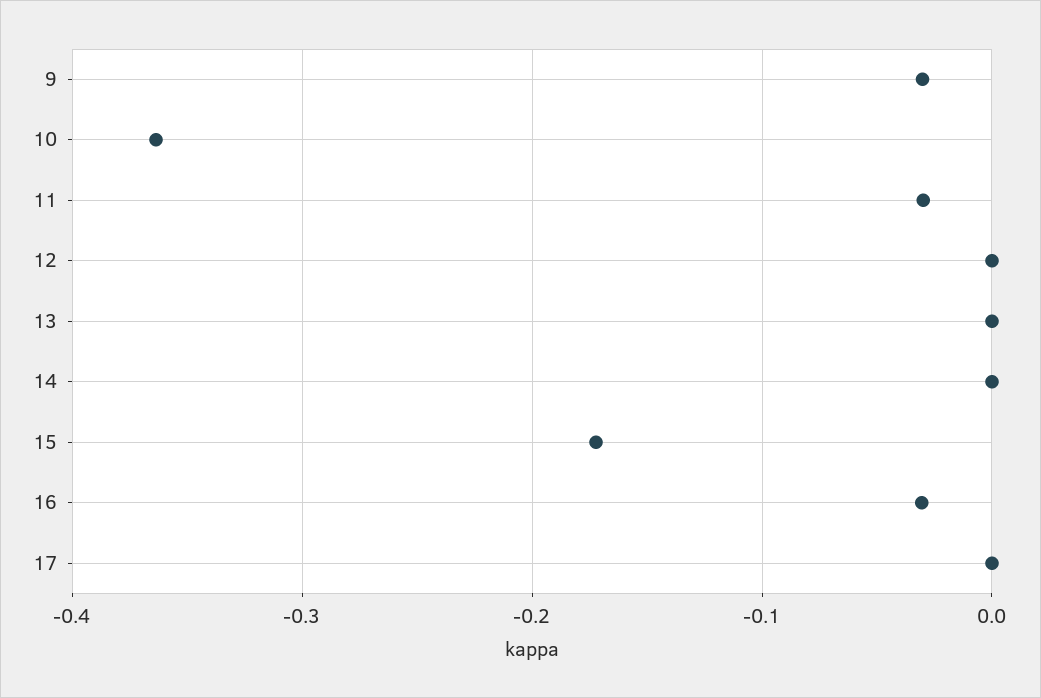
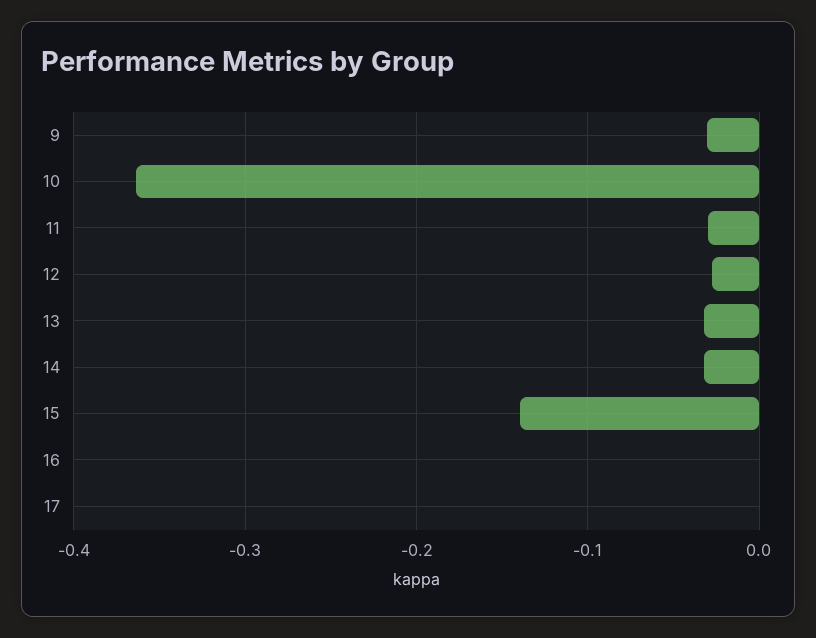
12: 0 -> -0.03
13: 0 -> -0.03
14: 0 -> -0.03
15: -0.17 -> -0.14
16: -0.03 -> 0

